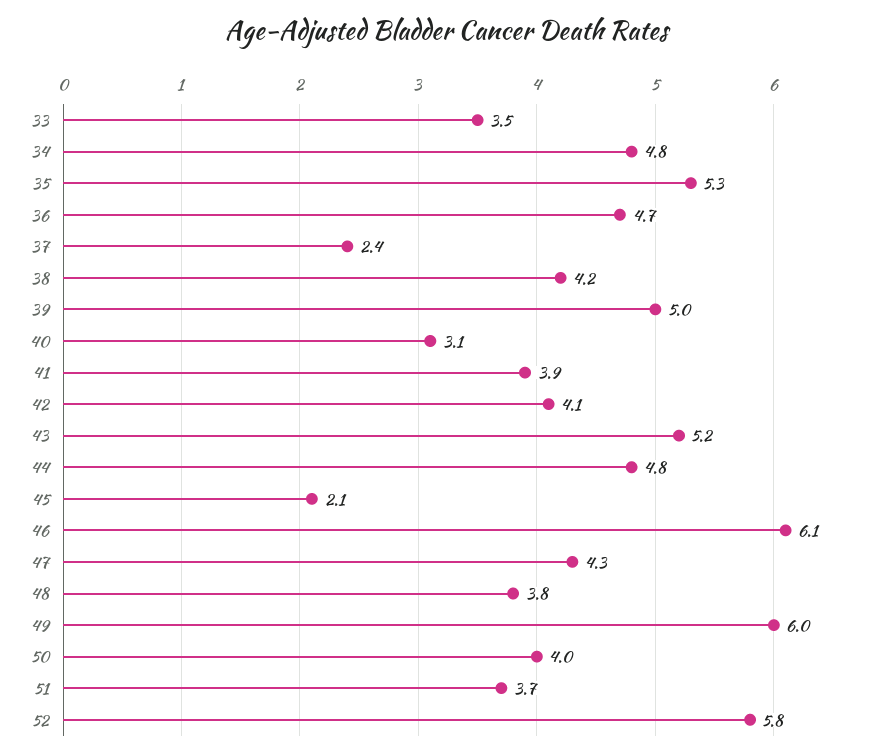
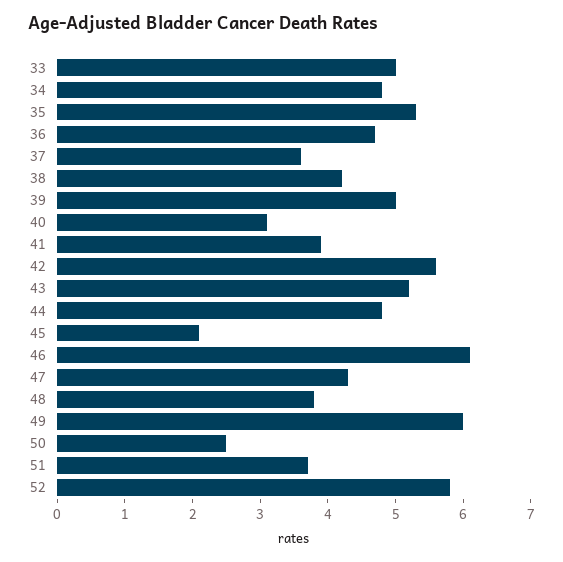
33: 3.5 -> 5
37: 2.4 -> 3.5
42: 4.1 -> 5.5
50: 4 -> 2.5

